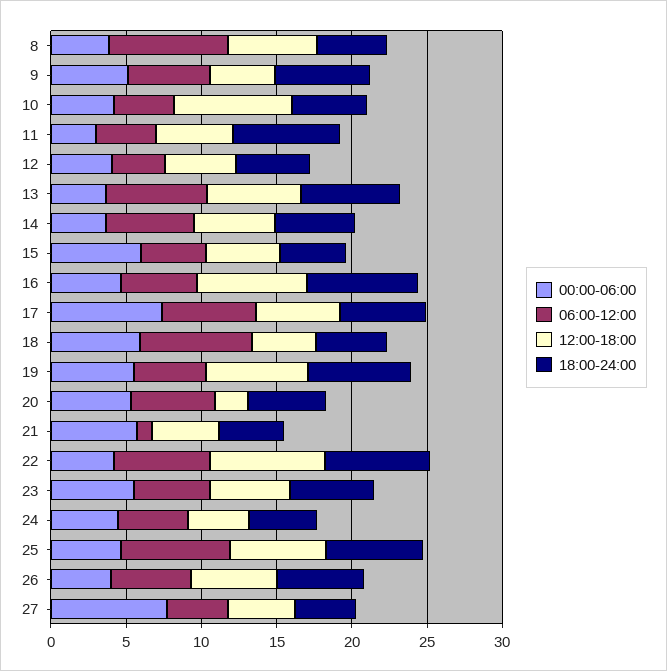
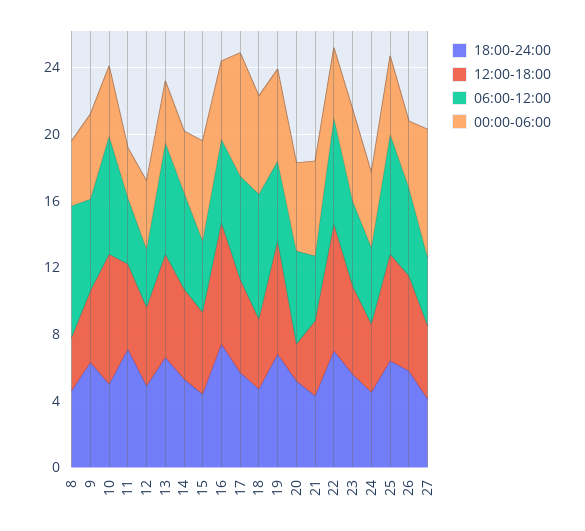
12:00-18:00, 8: 6 -> 3
06:00-12:00, 10: 4 -> 7
06:00-12:00, 21: 1 -> 4

